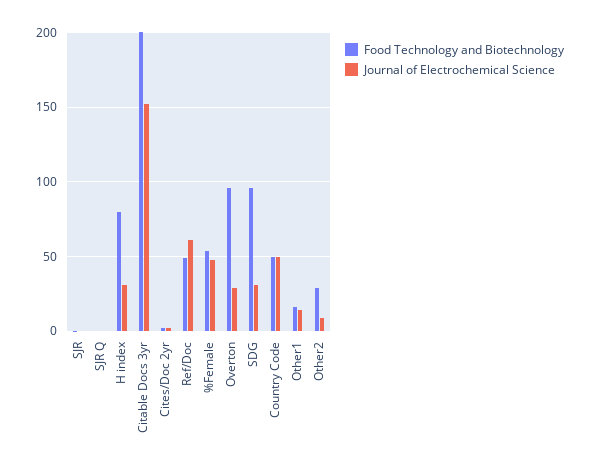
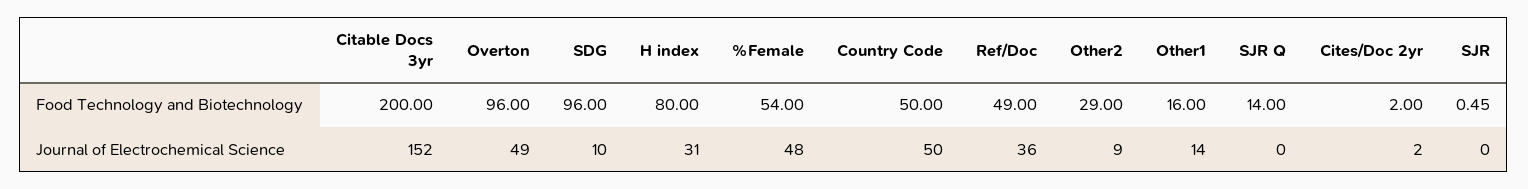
Food Technology and Biotechnology, SJR Q: 0 -> 14
Journal of Electrochemical Science, Ref/Doc: 60 -> 36
Journal of Electrochemical Science, Overton: 30 -> 49
Journal of Electrochemical Science, SDG: 30 -> 10

